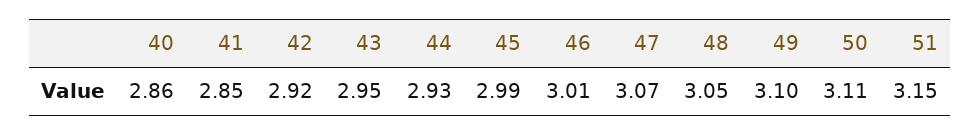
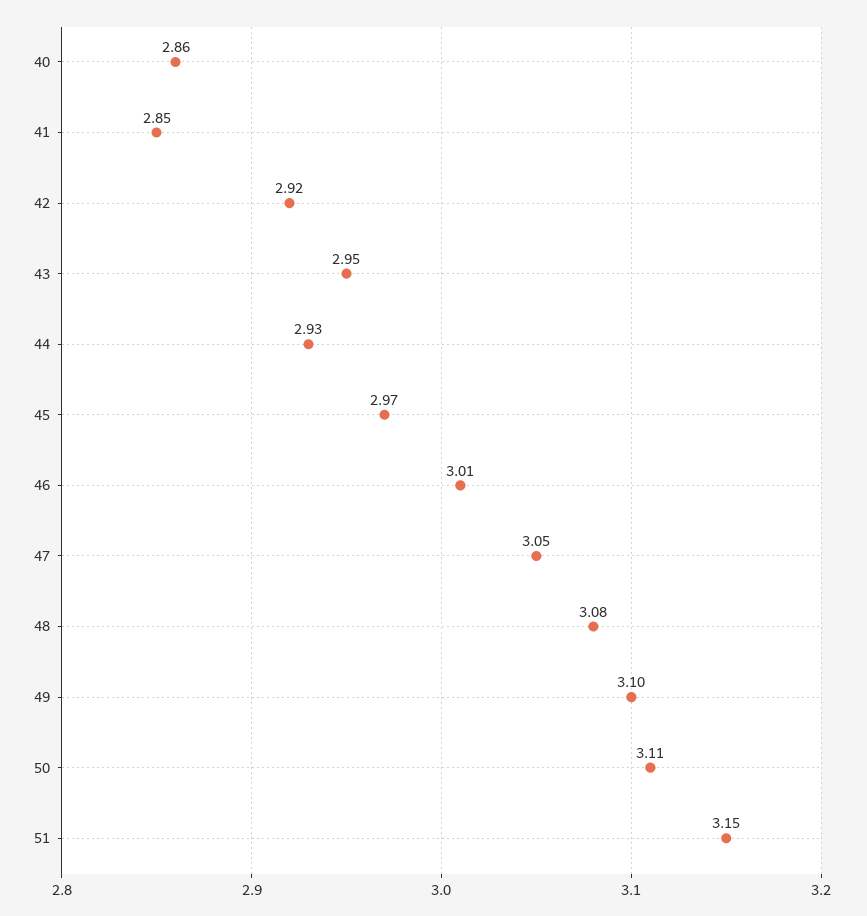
45: 2.99 -> 2.97
47: 3.07 -> 3.05
48: 3.05 -> 3.08

